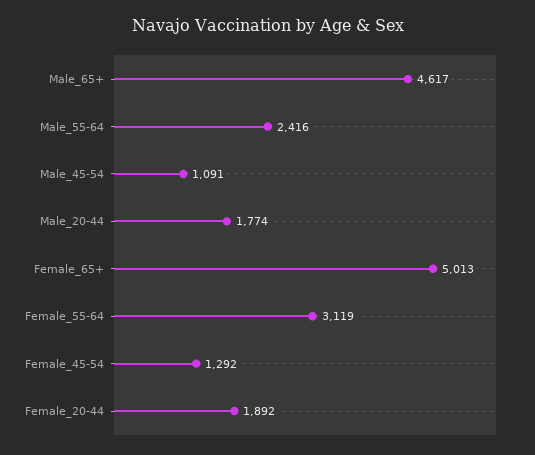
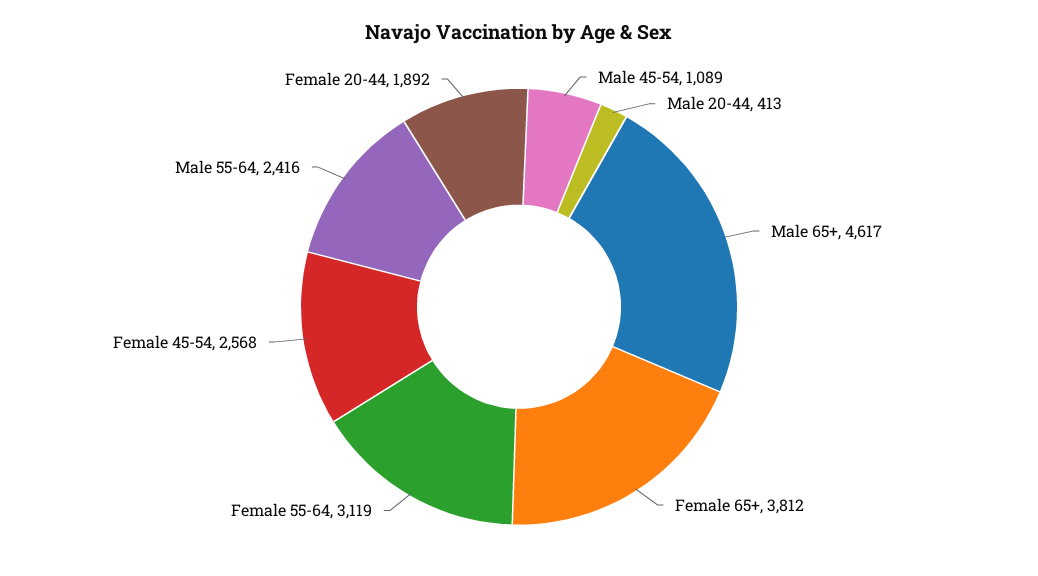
Male_45-54: 1091 -> 1089
Male_20-44: 1774 -> 413
Female_65+: 5013 -> 3812
Female_45-54: 1292 -> 2568

